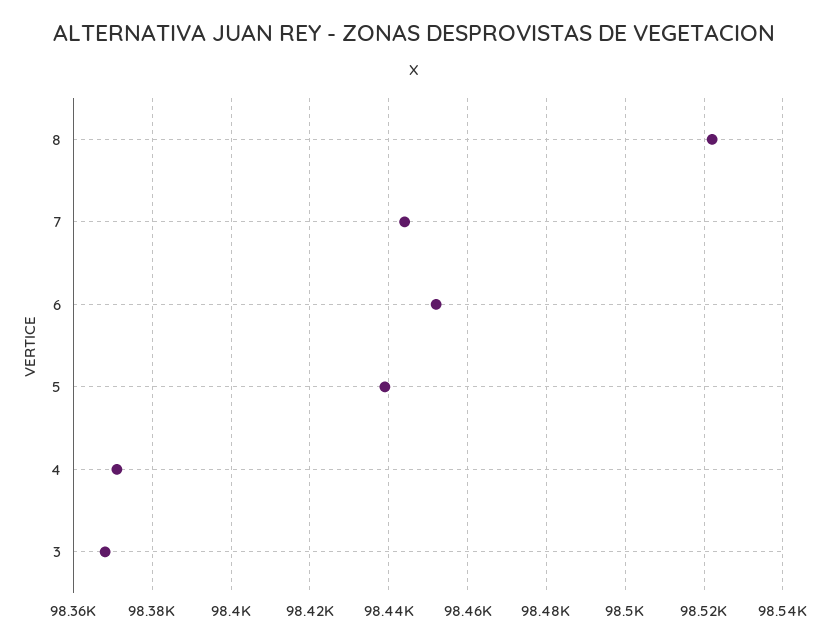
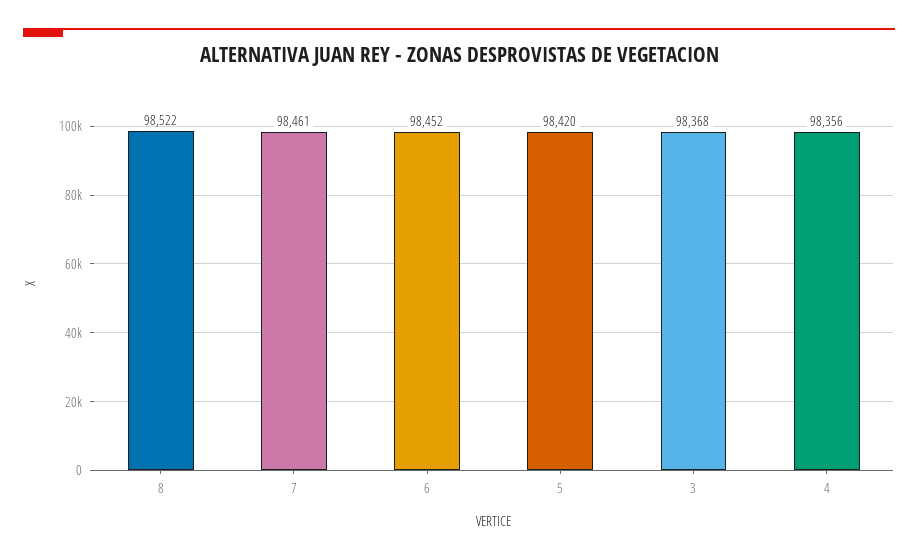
7: 98445 -> 98461
5: 98440 -> 98420
4: 98370 -> 98356

